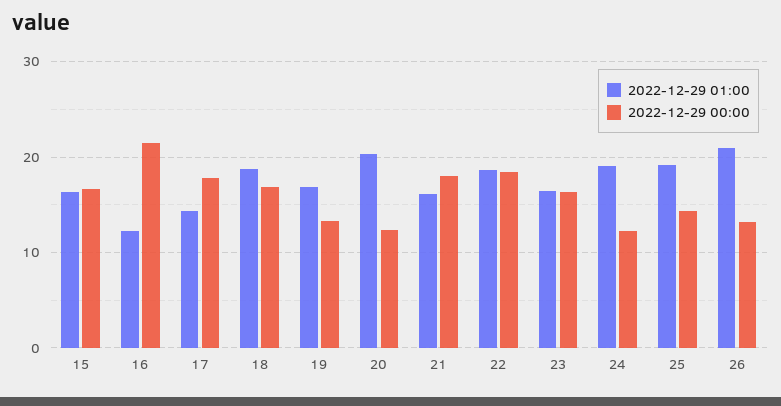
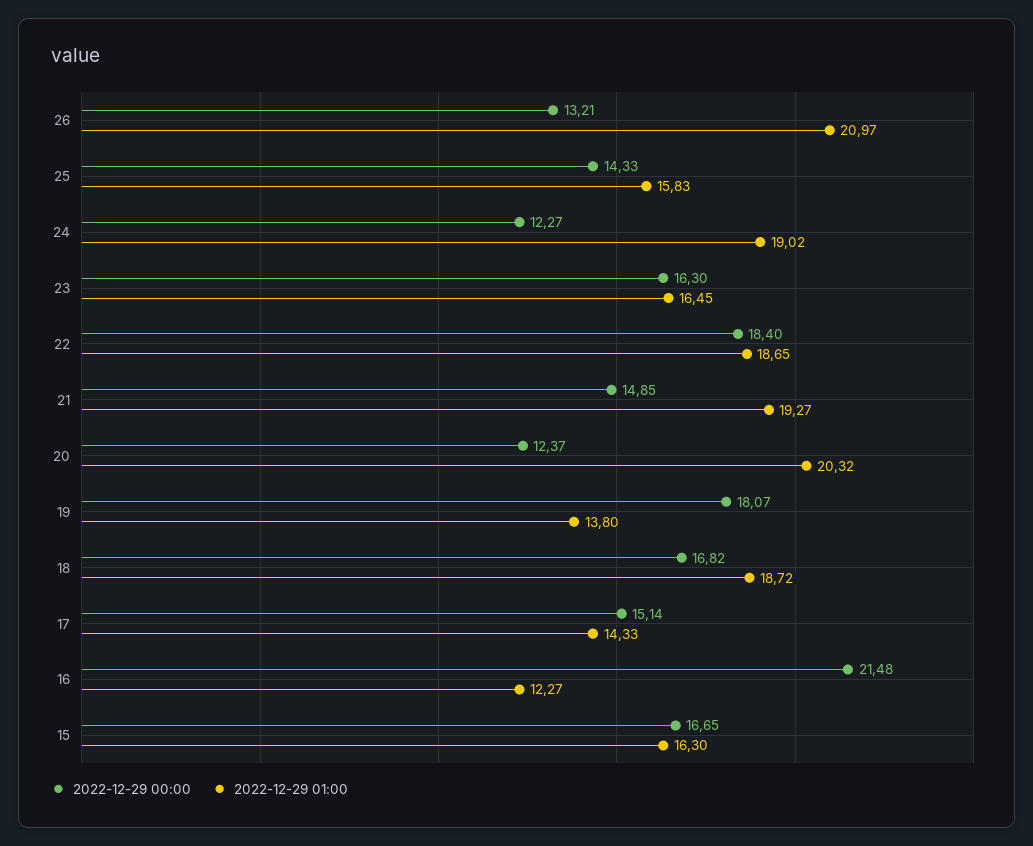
2022-12-29 00:00, 17: 18 -> 15.14
2022-12-29 01:00, 19: 17 -> 13.8
2022-12-29 00:00, 19: 13 -> 18.07
2022-12-29 01:00, 21: 16 -> 19.27
2022-12-29 00:00, 21: 18 -> 14.85
2022-12-29 01:00, 25: 19 -> 15.83

